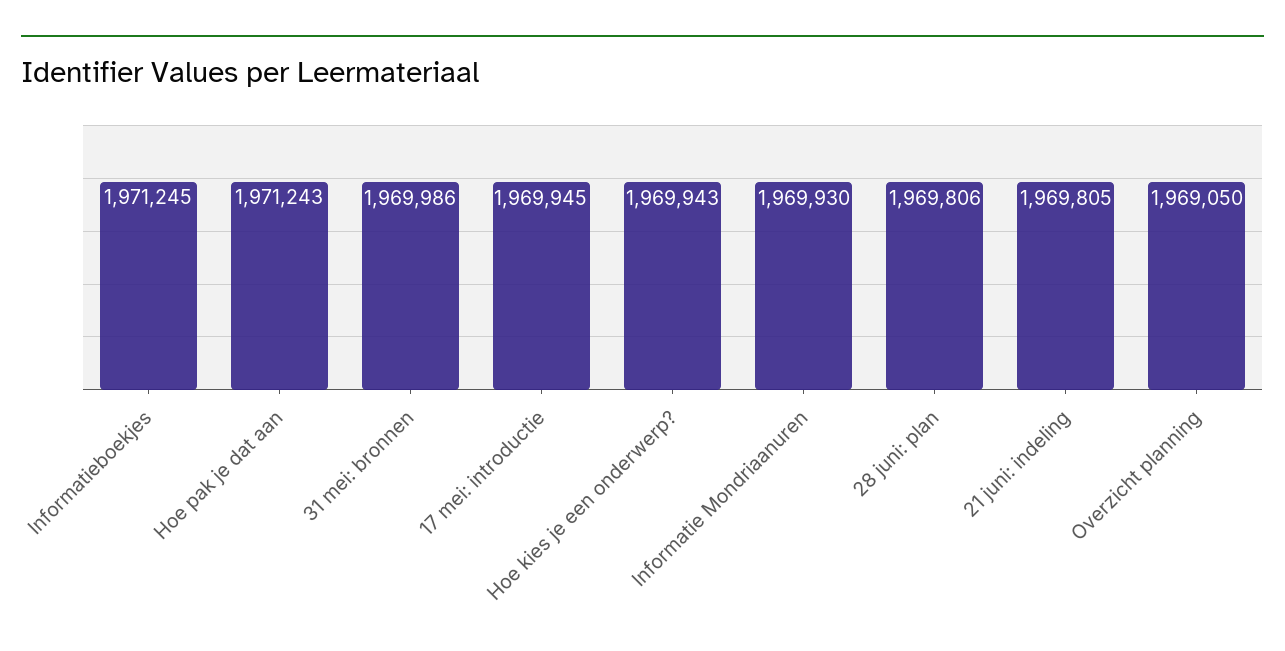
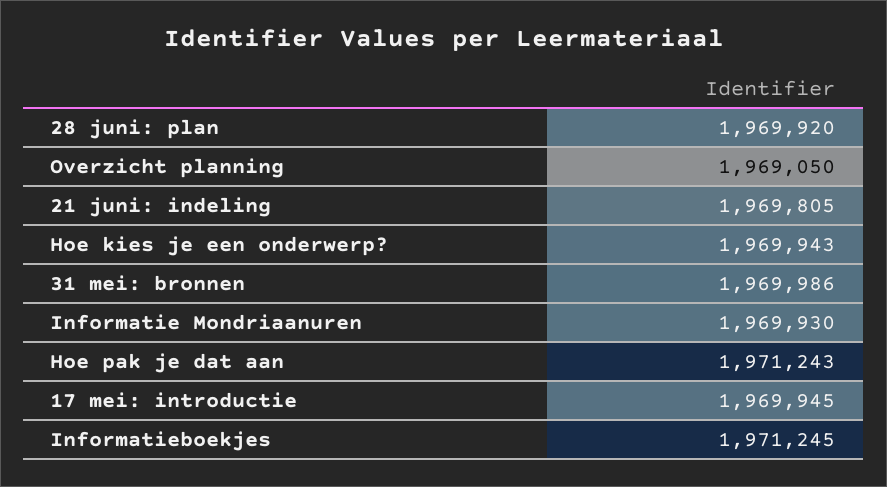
28 juni: plan: 1969806 -> 1969920

